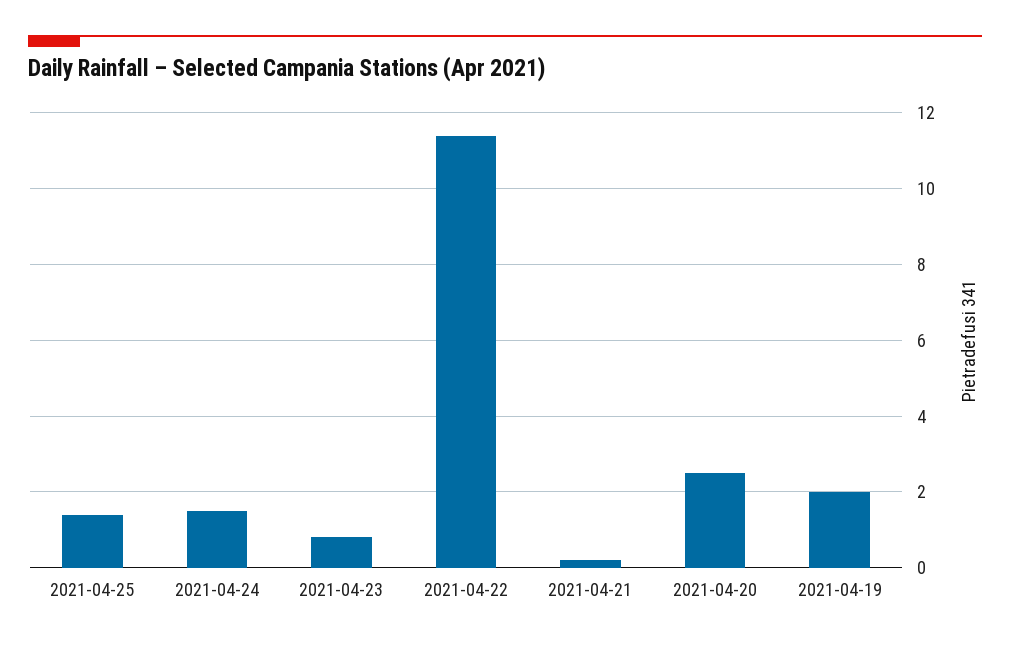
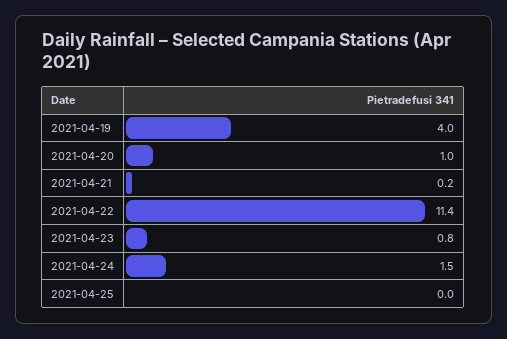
2021-04-25: 1.5 -> 0
2021-04-20: 2.5 -> 1
2021-04-19: 2 -> 4

